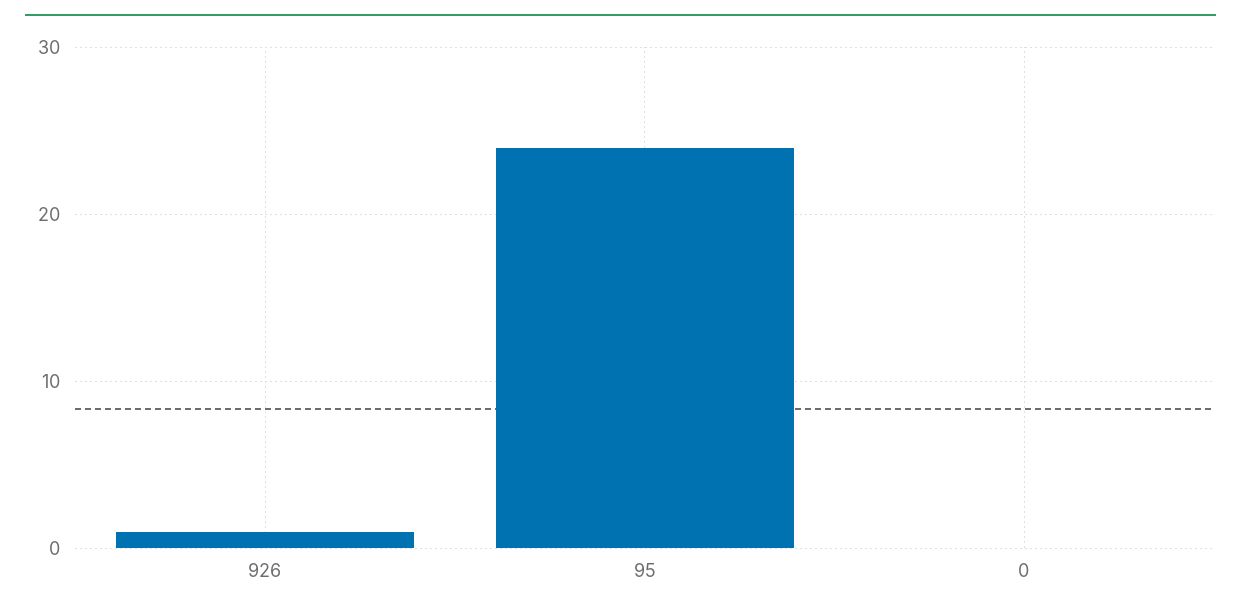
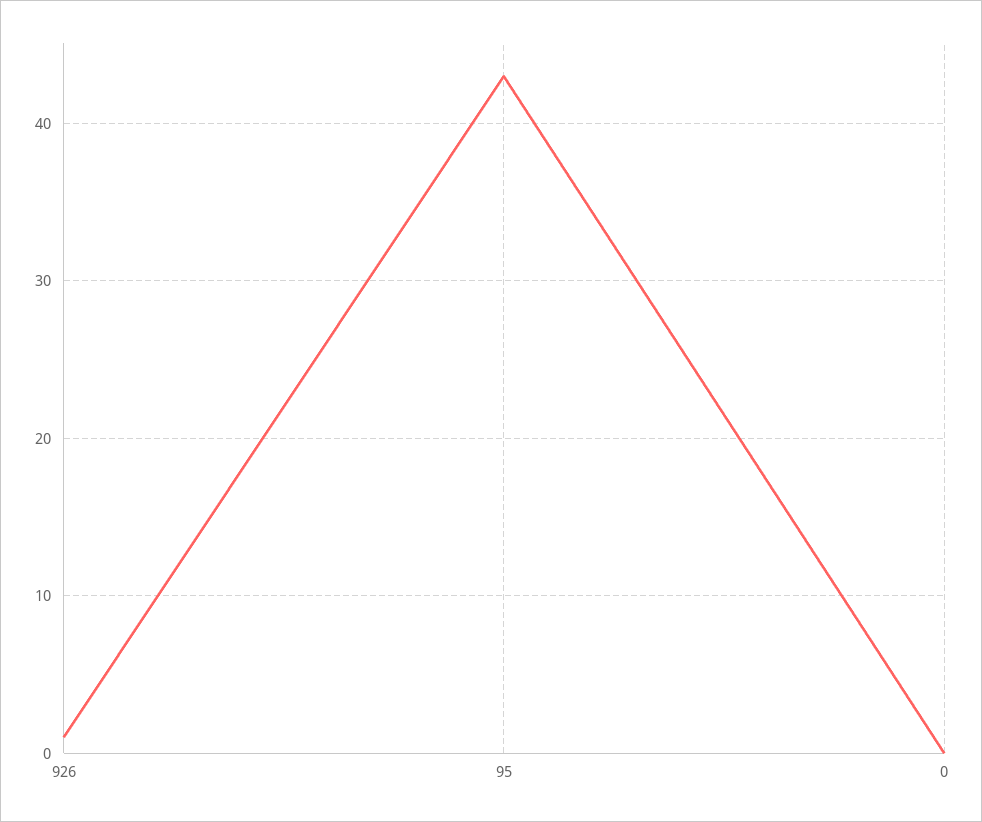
95: 24 -> 43

